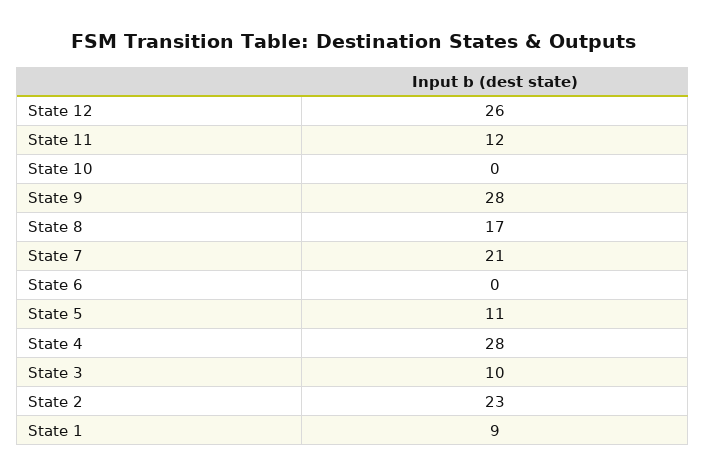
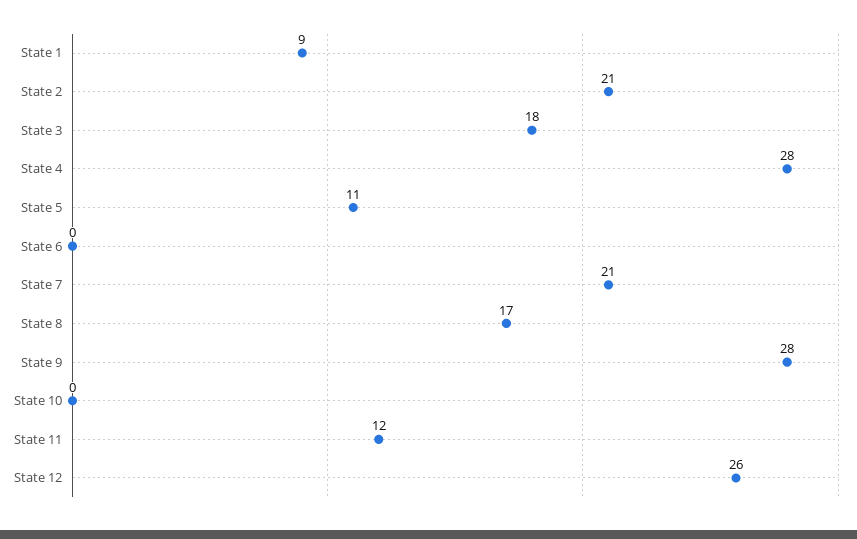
State 3: 10 -> 18
State 2: 23 -> 21

